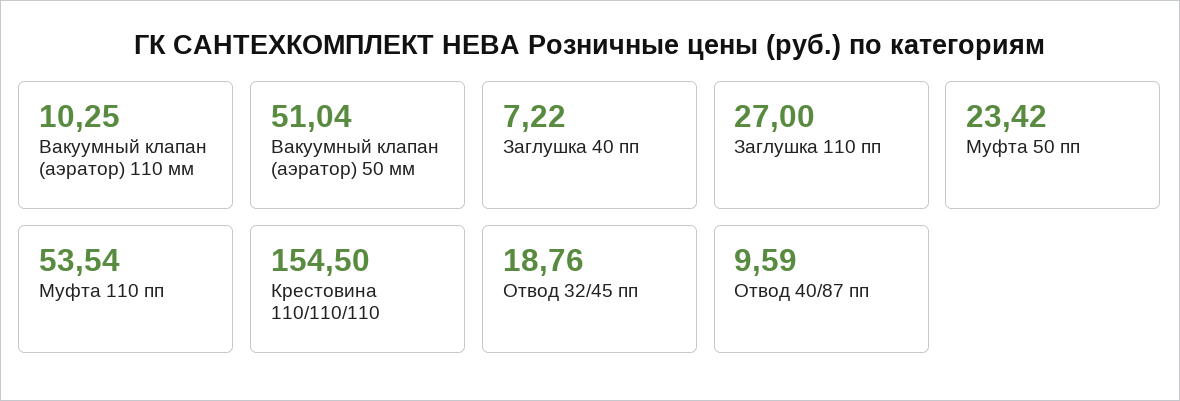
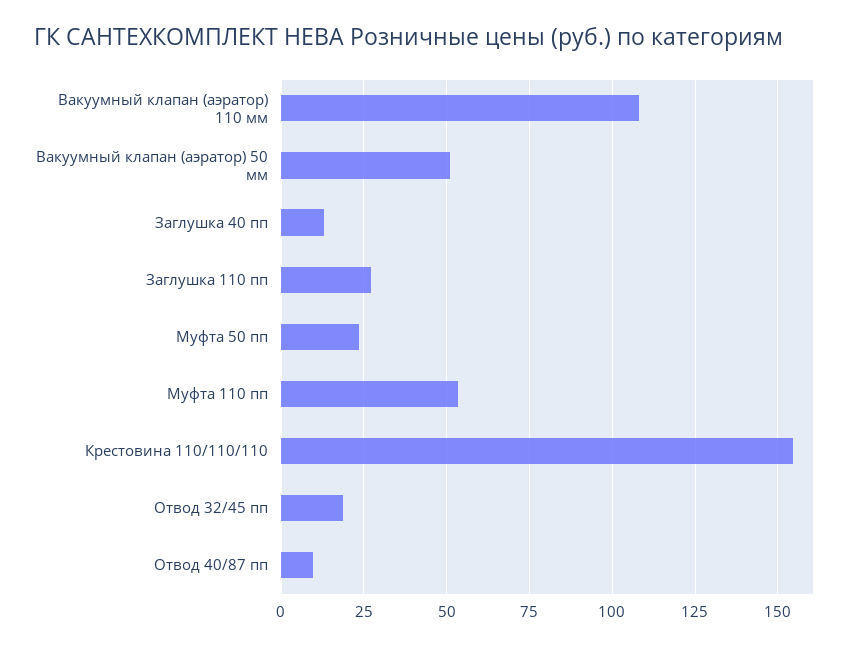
Вакуумный клапан (аэратор) 110 мм: 10.25 -> 107.5
Заглушка 40 пп: 7.22 -> 12.5

